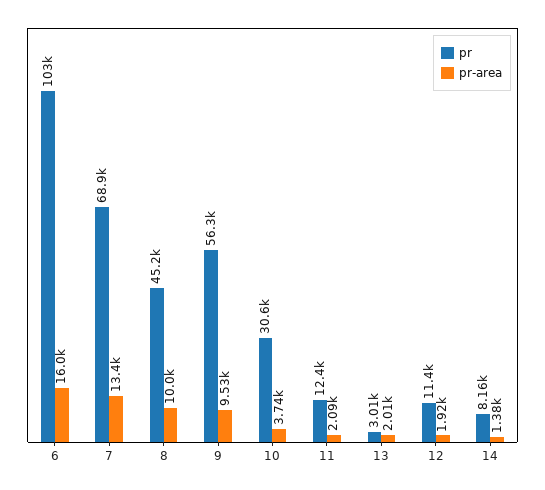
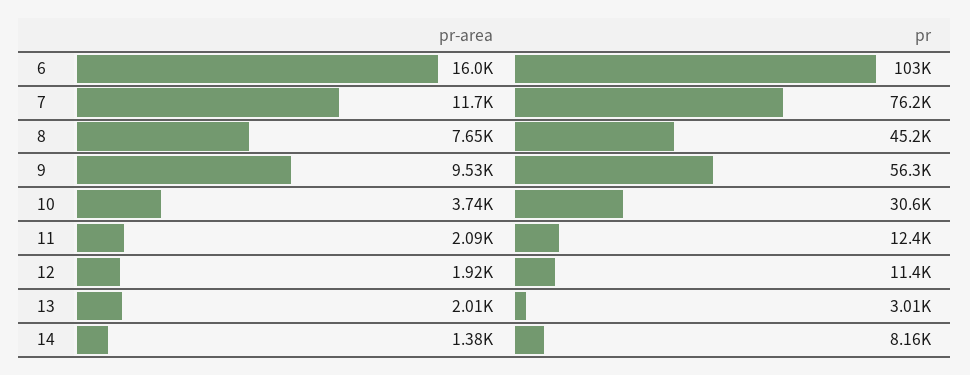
pr, 7: 68900 -> 76200
pr-area, 7: 13400 -> 11700
pr-area, 8: 10000 -> 7650

